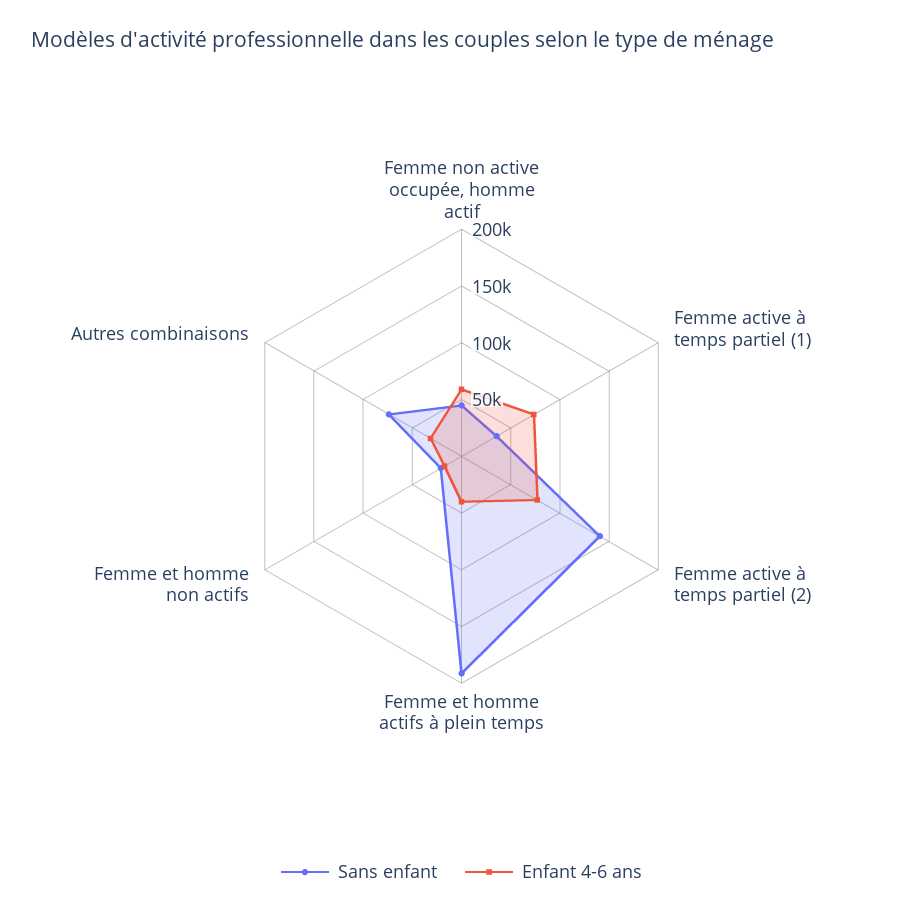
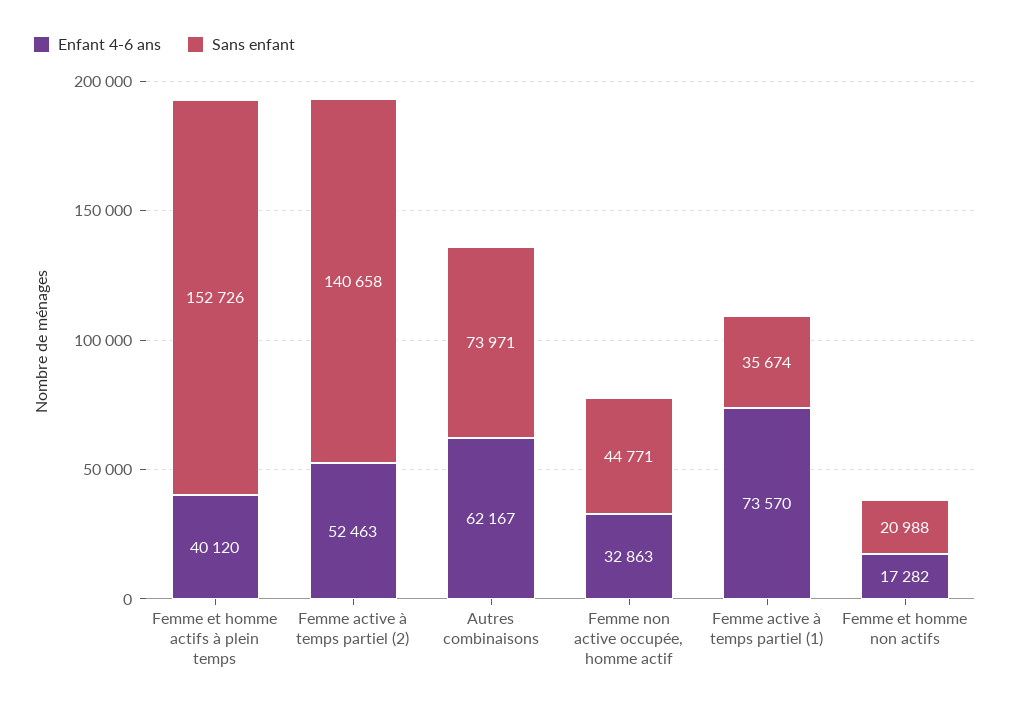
Enfant 4-6 ans, Femme non active occupée, homme actif: 60000 -> 32863
Enfant 4-6 ans, Femme active à temps partiel (2): 80000 -> 52463
Sans enfant, Femme et homme actifs à plein temps: 190000 -> 152726
Enfant 4-6 ans, Autres combinaisons: 30000 -> 62167

